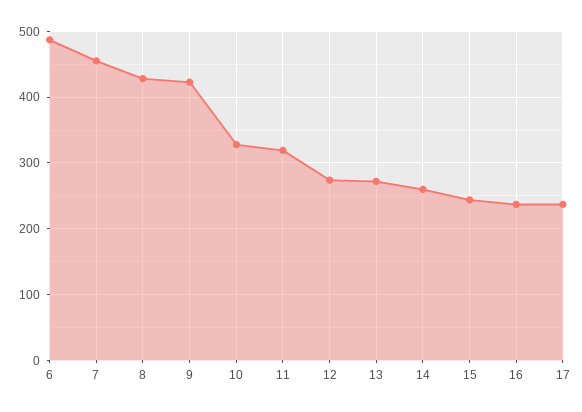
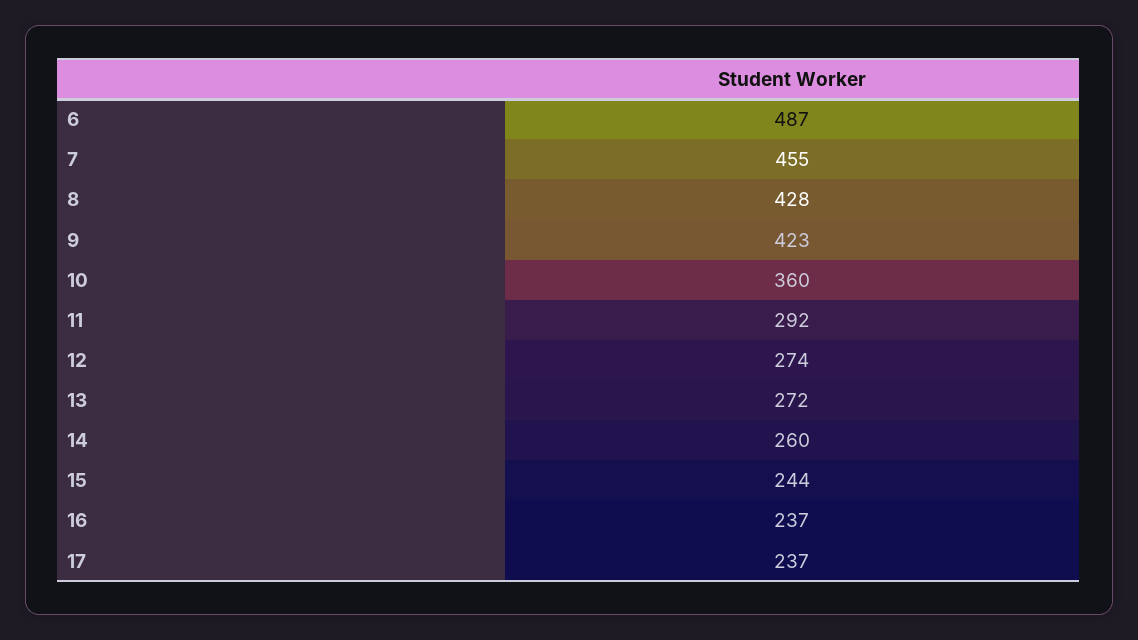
10: 330 -> 360
11: 320 -> 292

